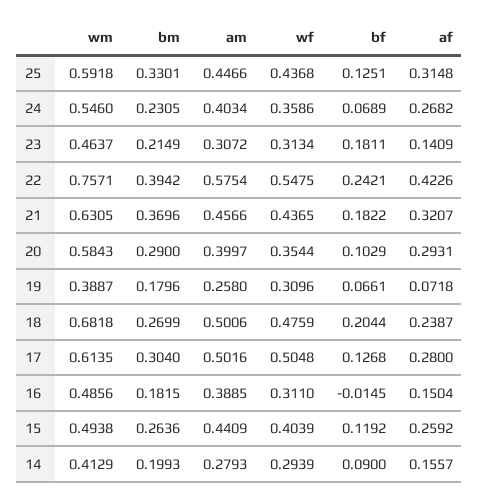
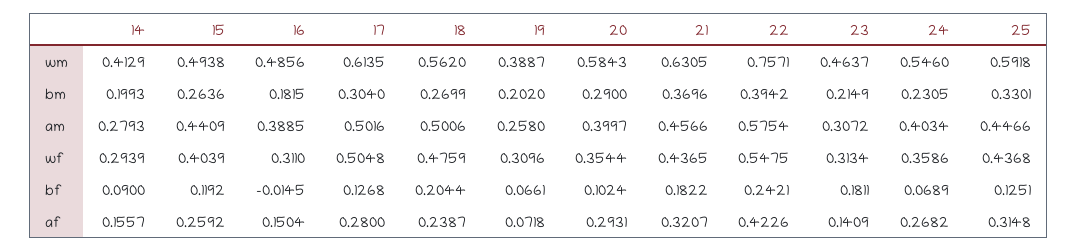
bf, 20: 0.1029 -> 0.1024
bm, 19: 0.1796 -> 0.202
wm, 18: 0.6818 -> 0.562

